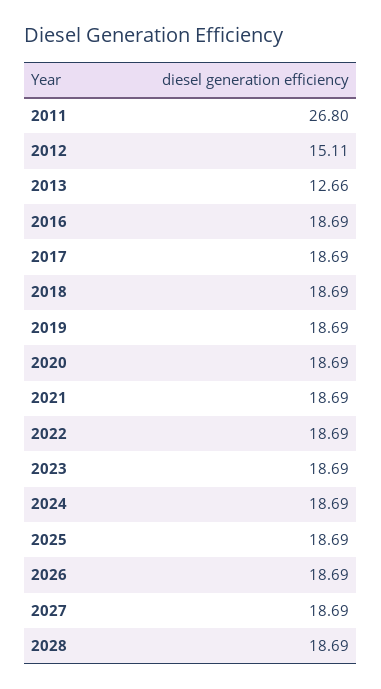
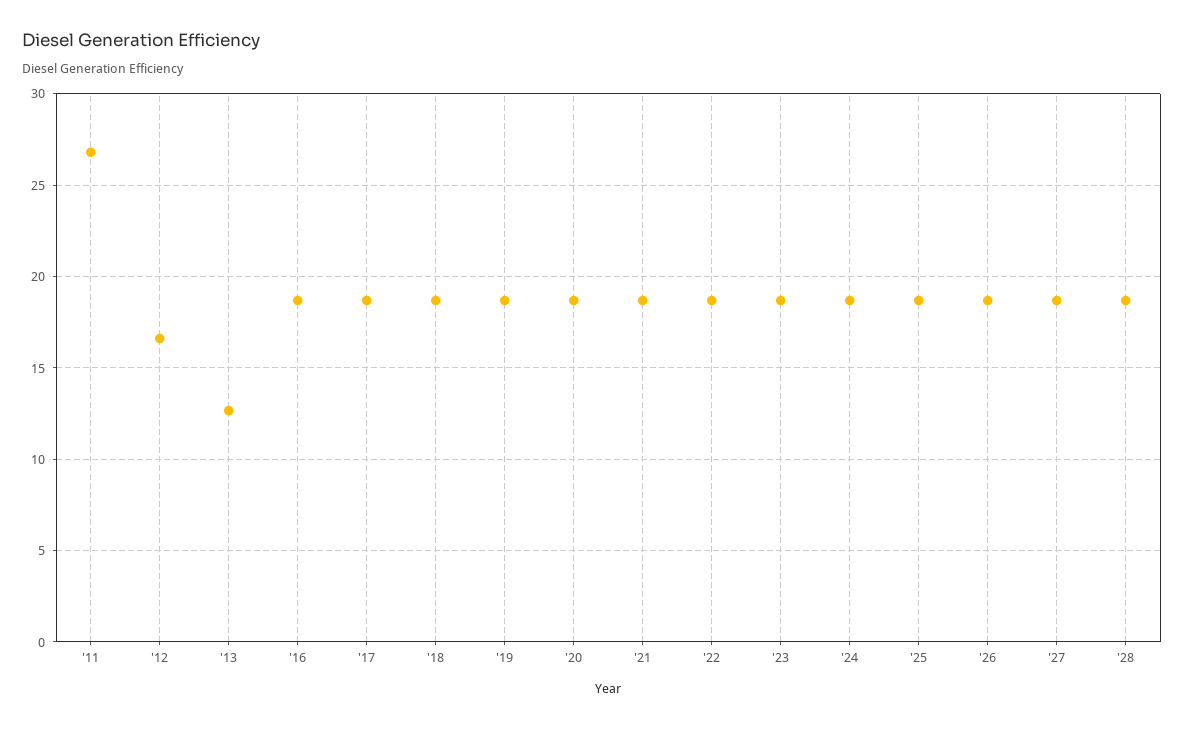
2012: 15.11 -> 16.5

